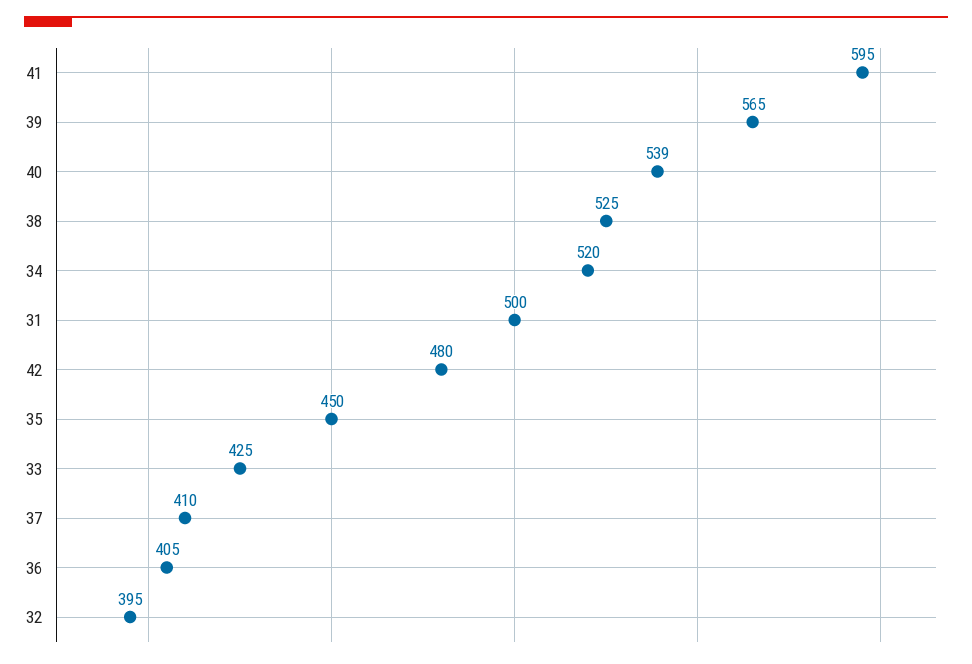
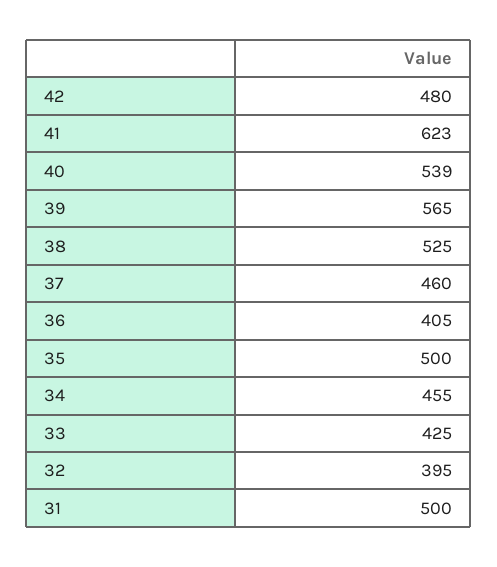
41: 595 -> 623
34: 520 -> 455
35: 450 -> 500
37: 410 -> 460

